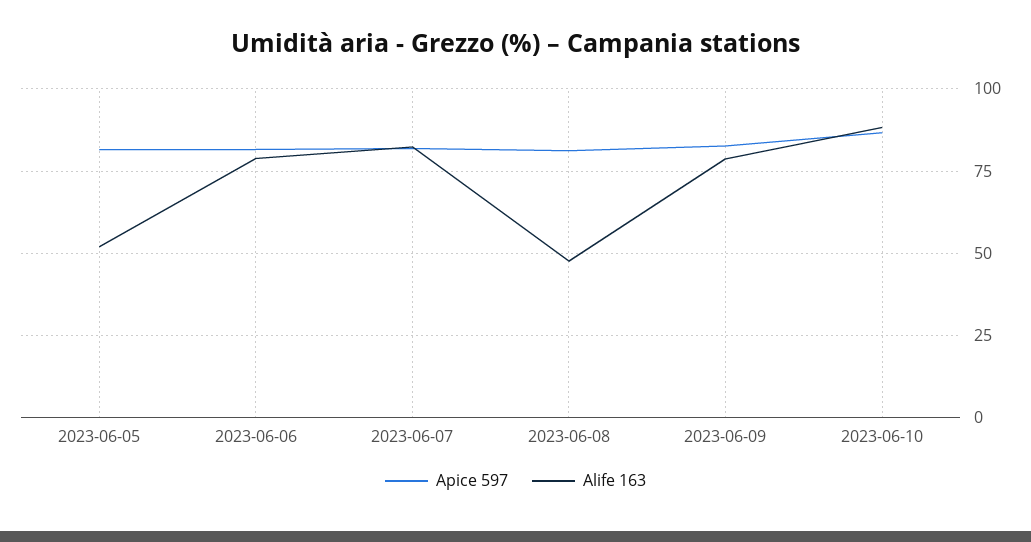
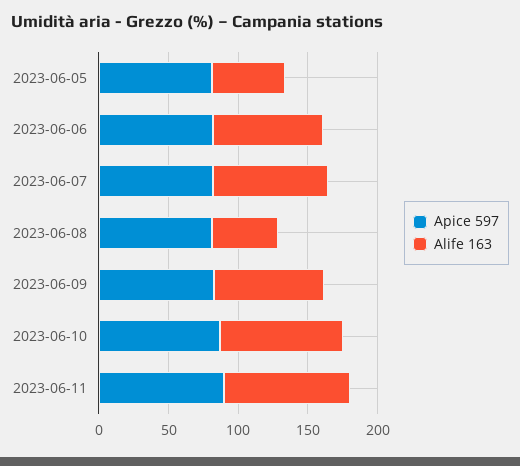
Apice 597, 2023-06-11: none -> 90
Alife 163, 2023-06-11: none -> 90

